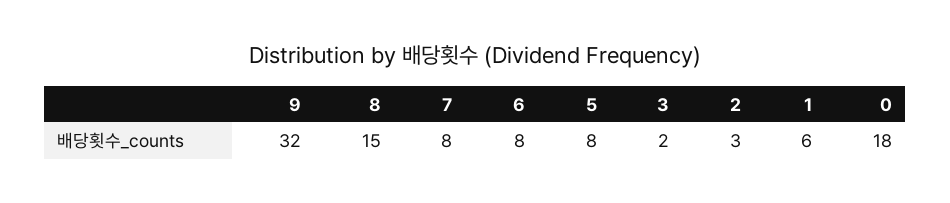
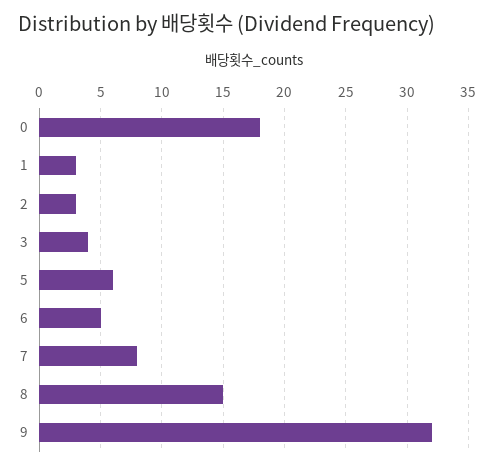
6: 8 -> 5
5: 8 -> 6
3: 2 -> 4
1: 6 -> 3

